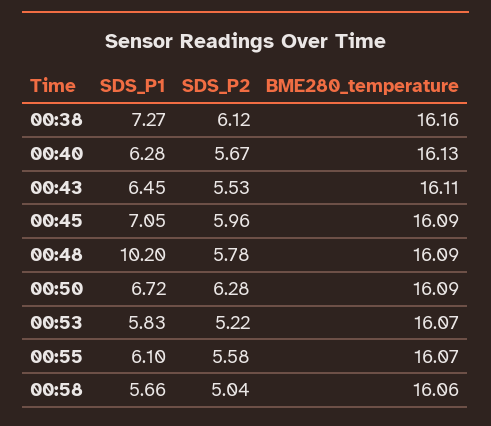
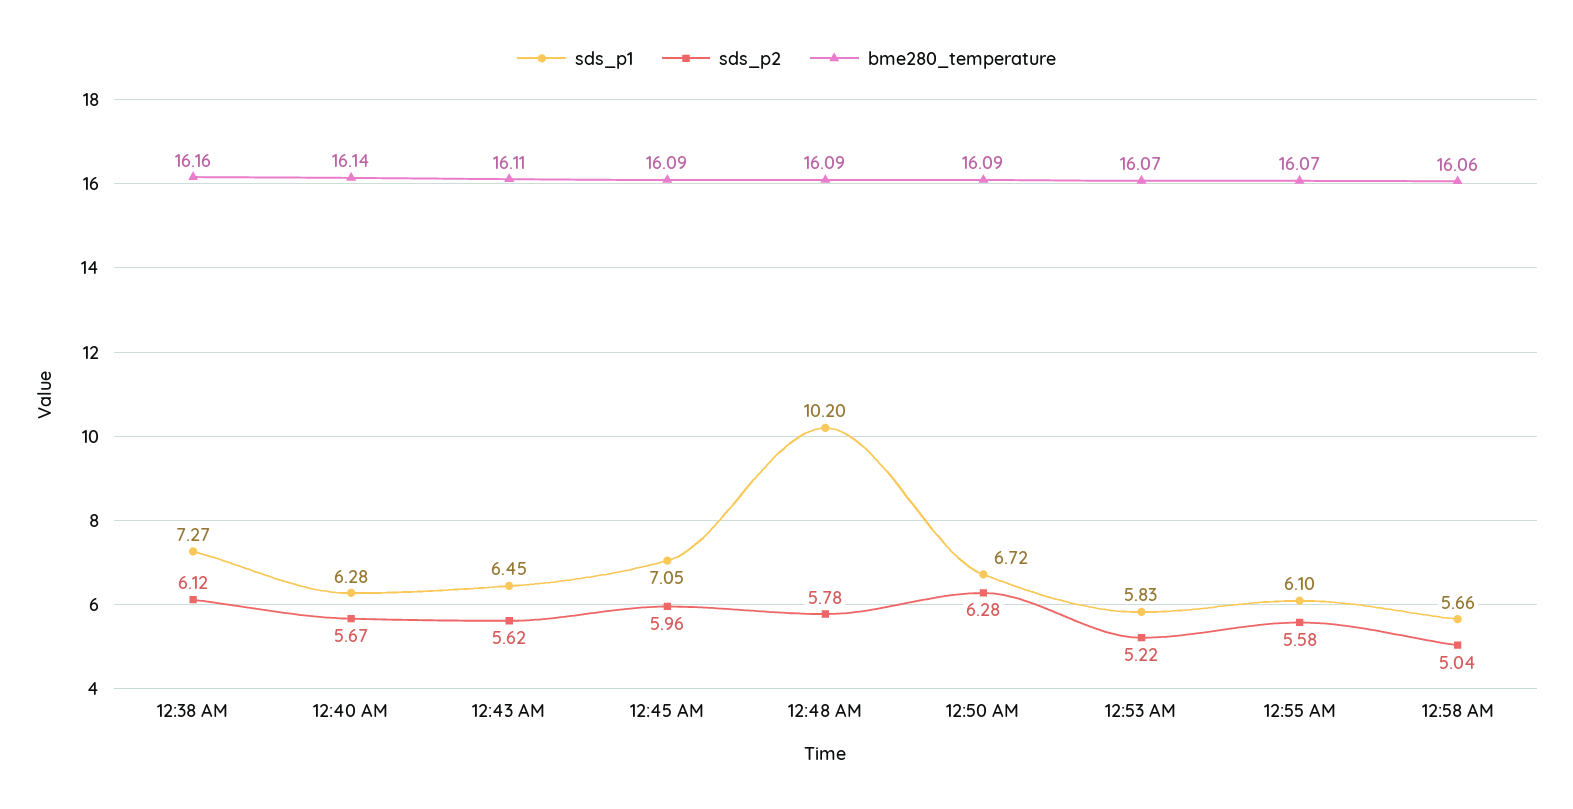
BME280_temperature, 00:40: 16.13 -> 16.14
SDS_P2, 00:43: 5.53 -> 5.62

